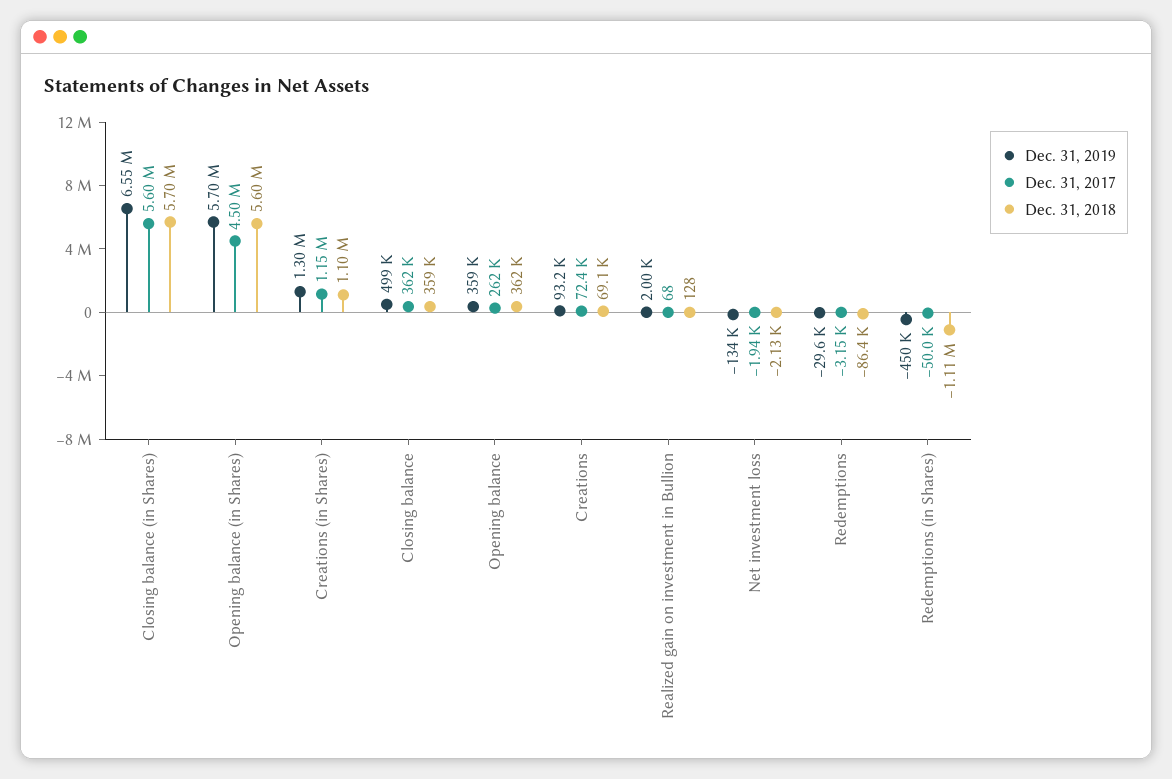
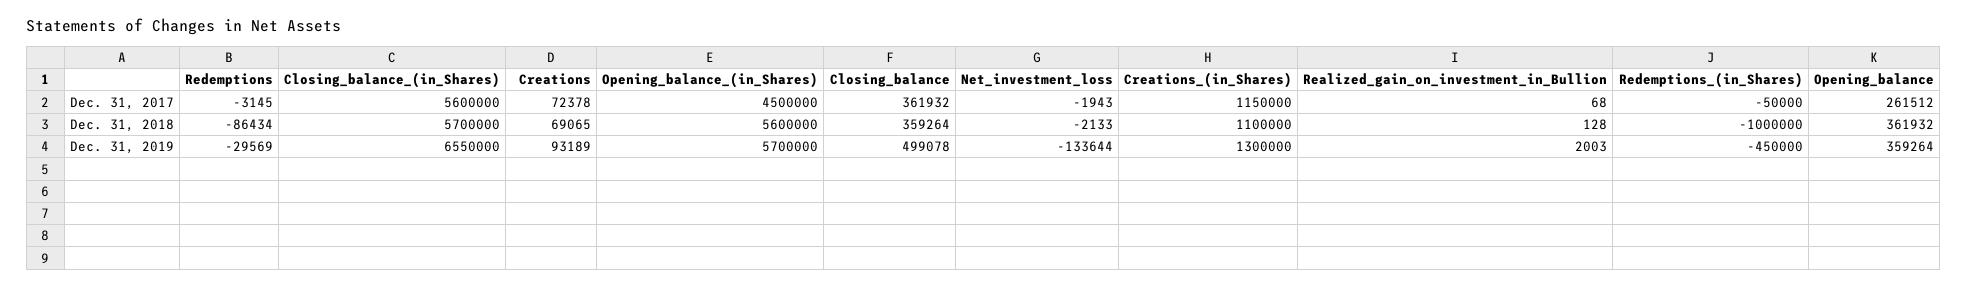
Dec. 31, 2018, Redemptions (in Shares): -1110000 -> -1000000

